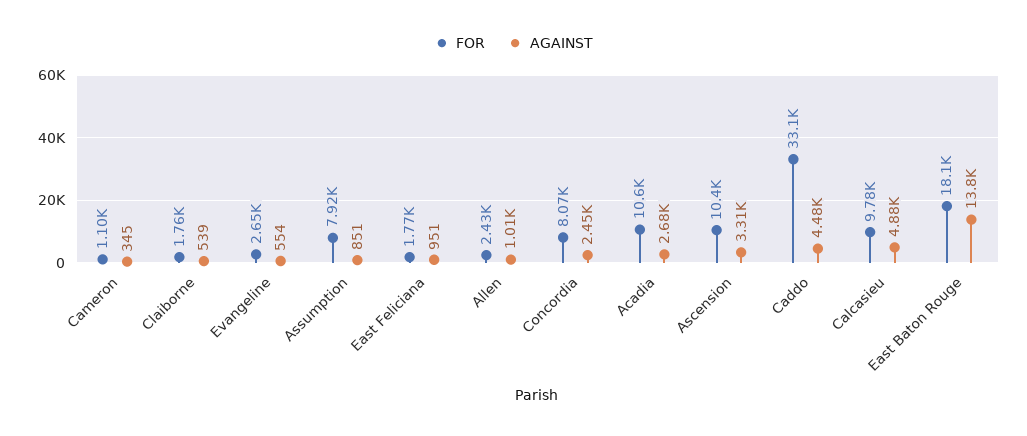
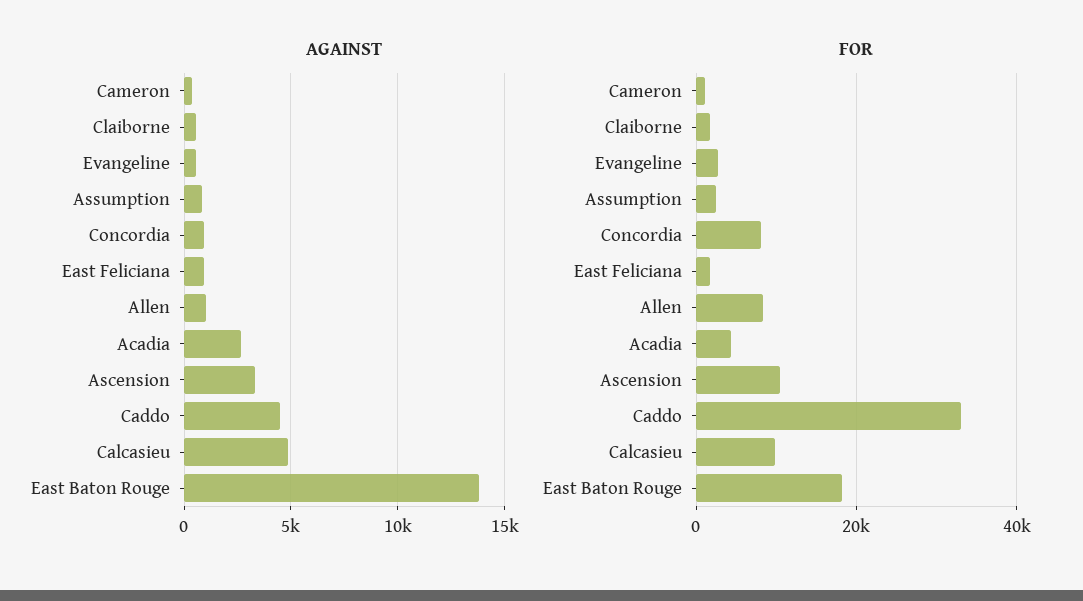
FOR, Assumption: 7920 -> 2000
FOR, Allen: 2430 -> 8000
AGAINST, Concordia: 2450 -> 1000
FOR, Acadia: 10600 -> 4000

